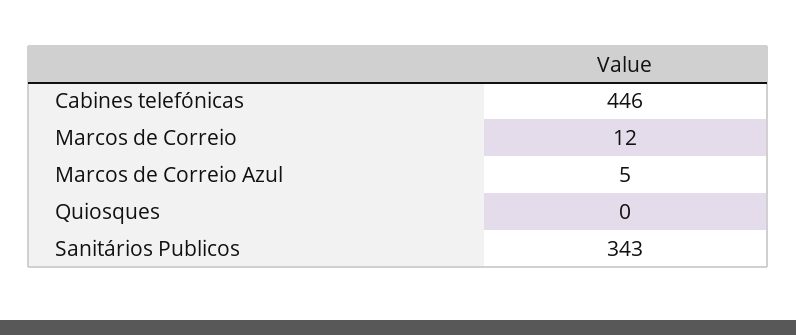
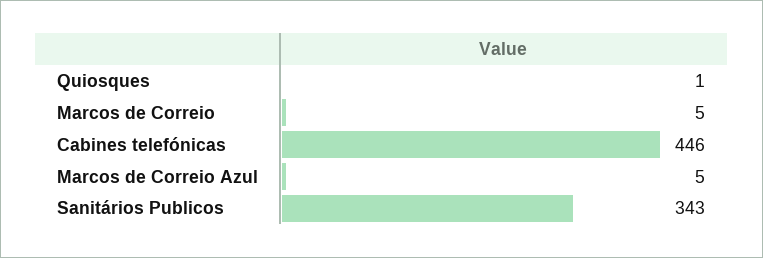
Marcos de Correio: 12 -> 5
Quiosques: 0 -> 1

